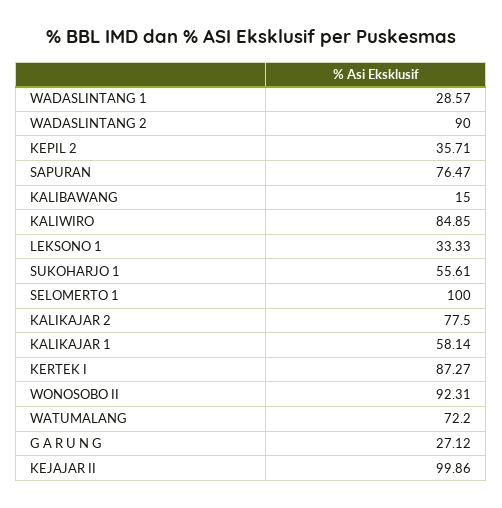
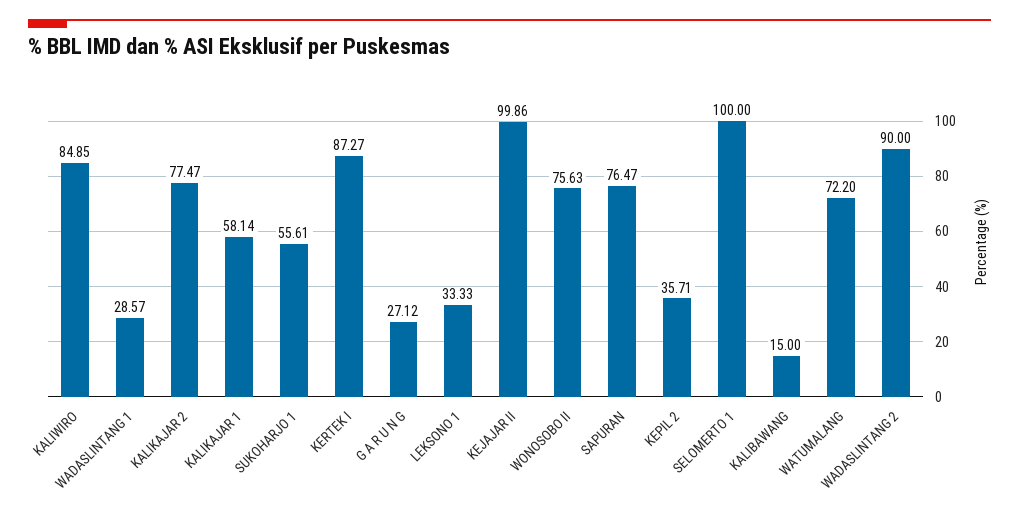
KALIKAJAR 2: 77.5 -> 77.47
WONOSOBO II: 92.31 -> 75.63

